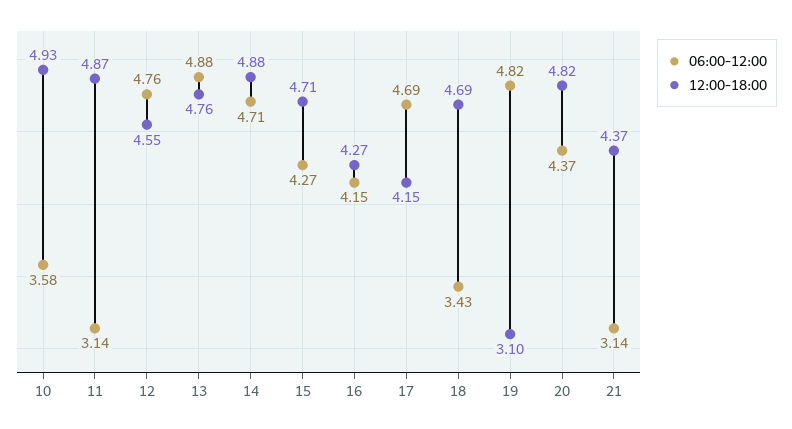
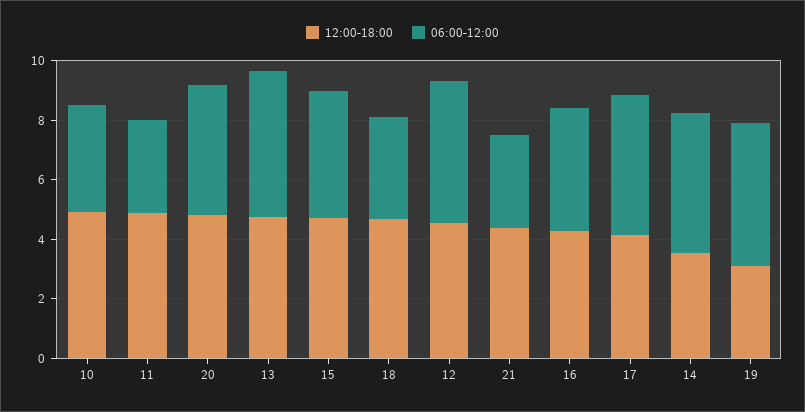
12:00-18:00, 14: 4.88 -> 3.5

